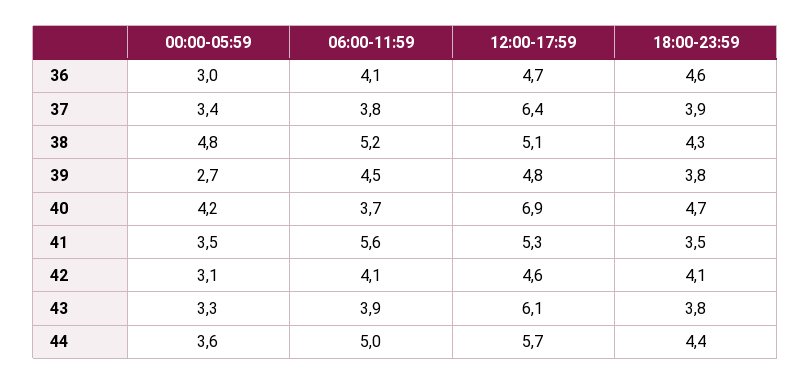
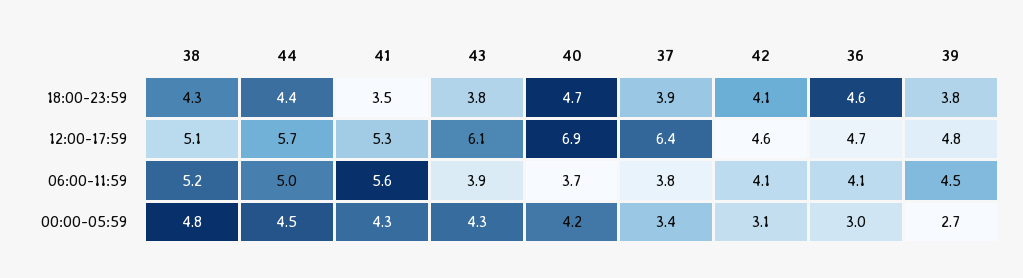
00:00-05:59, 41: 3.5 -> 4.3
00:00-05:59, 43: 3.3 -> 4.3
00:00-05:59, 44: 3.6 -> 4.5

